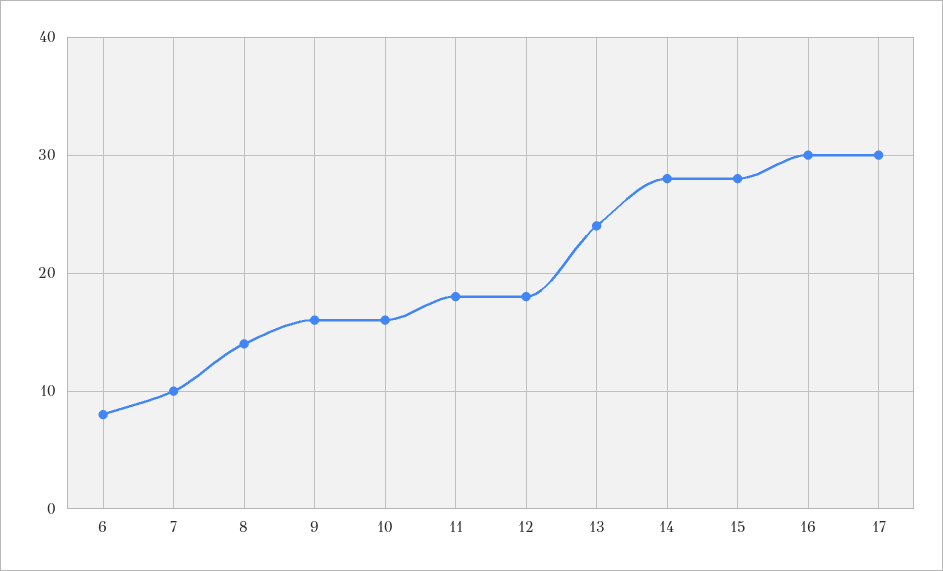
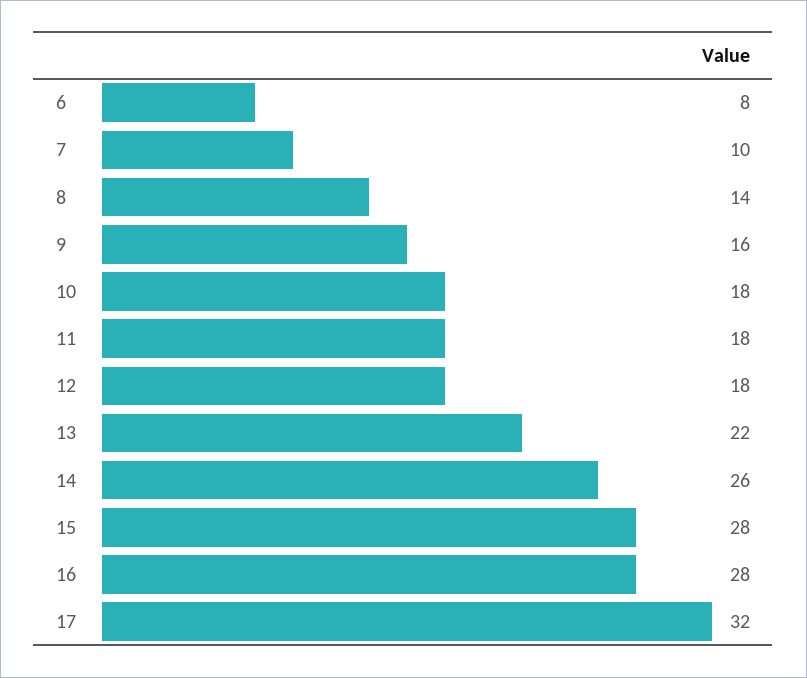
10: 16 -> 18
13: 24 -> 22
14: 28 -> 26
16: 30 -> 28
17: 30 -> 32

